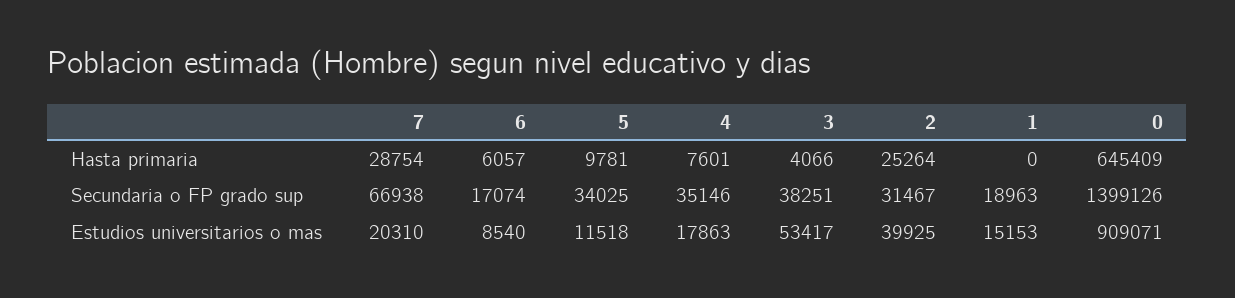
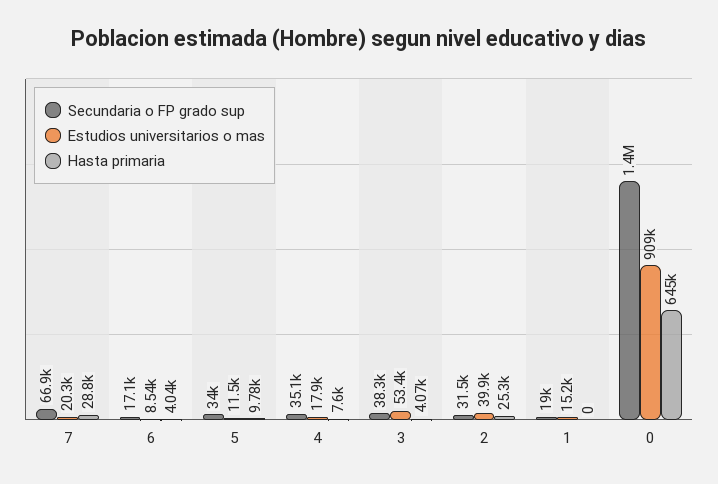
Hasta primaria, 6: 6057 -> 4040

